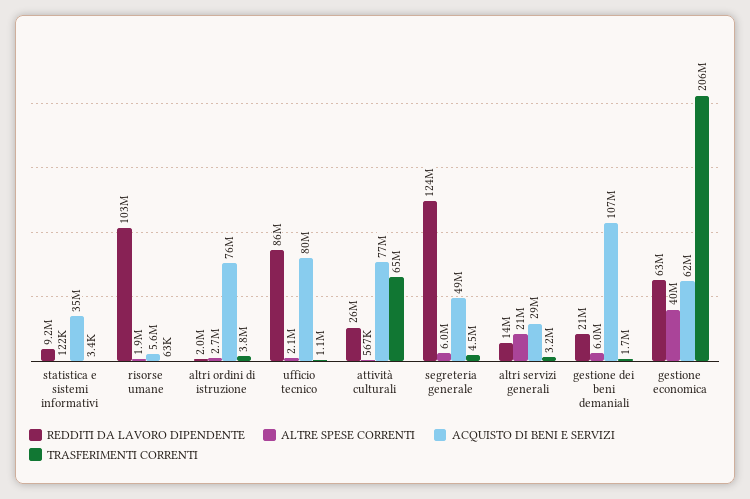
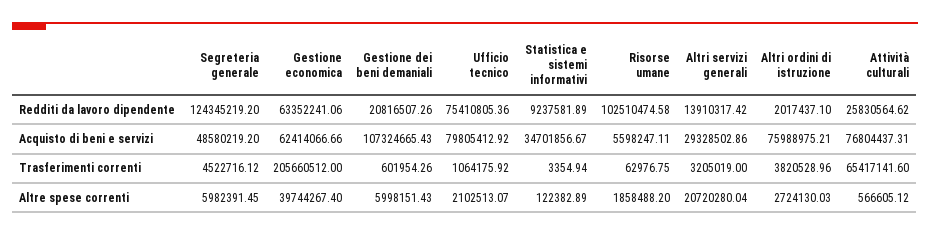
REDDITI DA LAVORO DIPENDENTE, ufficio tecnico: 86000000 -> 75410805.36
TRASFERIMENTI CORRENTI, gestione dei beni demaniali: 1700000 -> 601954.26

